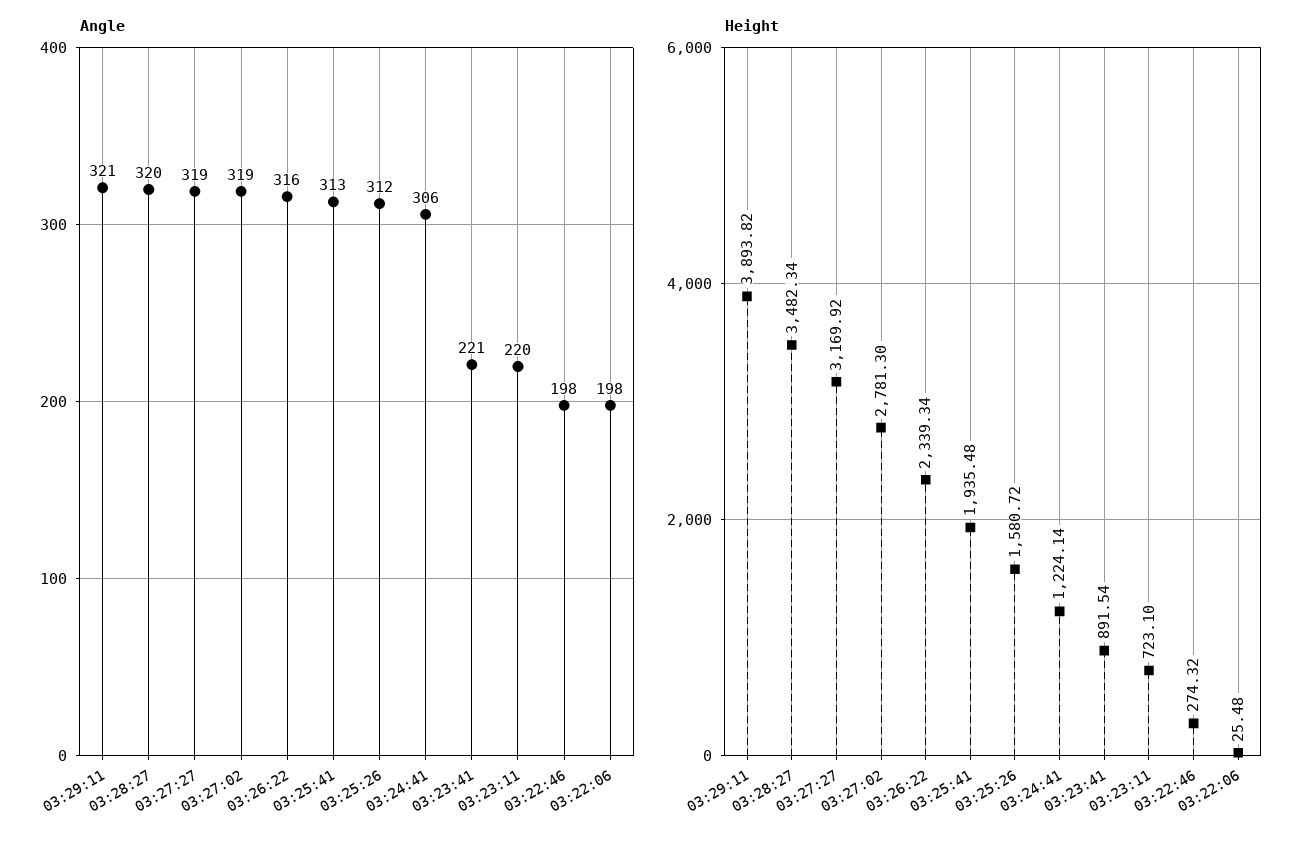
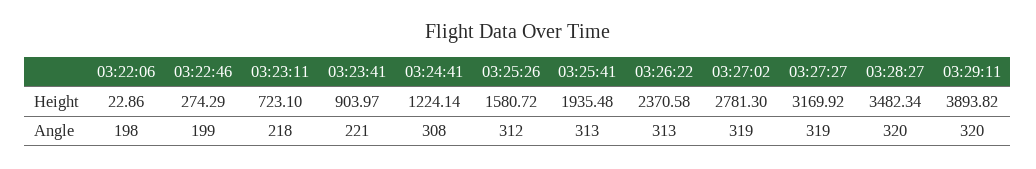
Angle, 03:29:11: 321 -> 320
Angle, 03:26:22: 316 -> 313
Angle, 03:24:41: 306 -> 308
Angle, 03:23:11: 220 -> 218
Angle, 03:22:46: 198 -> 199
Height, 03:26:22: 2339.34 -> 2370.58
Height, 03:23:41: 891.54 -> 903.97
Height, 03:22:46: 274.32 -> 274.29
Height, 03:22:06: 25.48 -> 22.86

